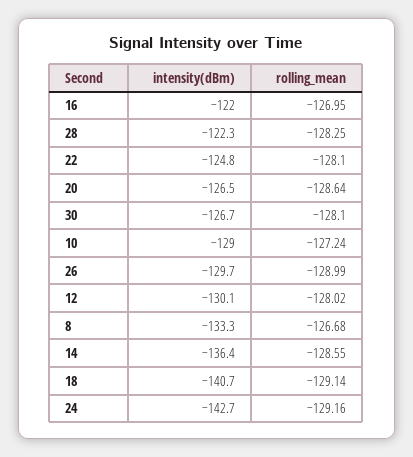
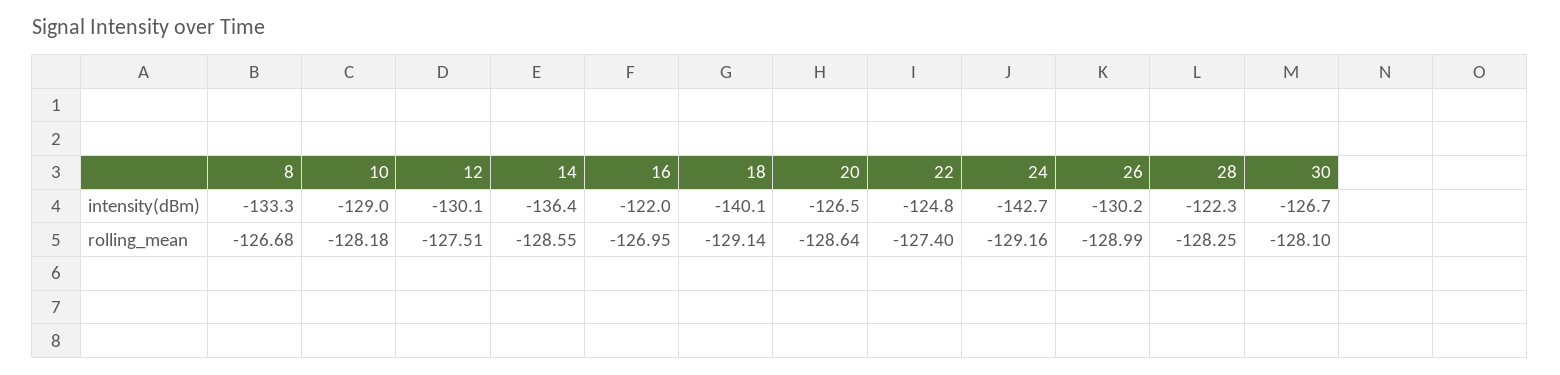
rolling_mean, 22: -128.1 -> -127.4
rolling_mean, 10: -127.24 -> -128.18
intensity(dBm), 26: -129.7 -> -130.2
rolling_mean, 12: -128.02 -> -127.51
intensity(dBm), 18: -140.7 -> -140.1

